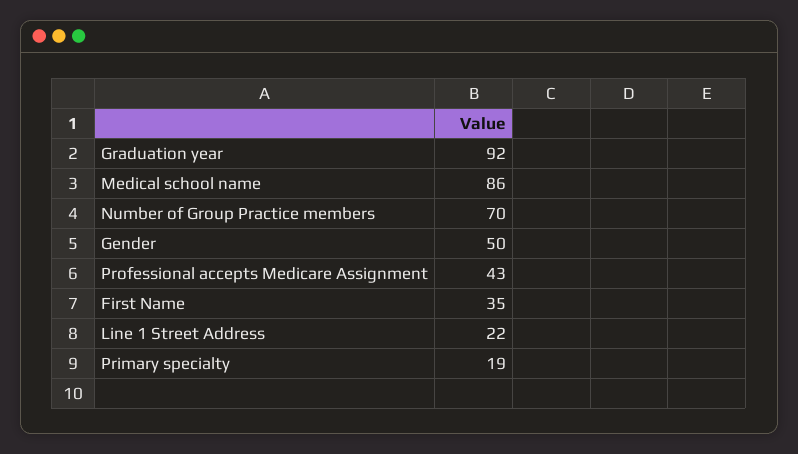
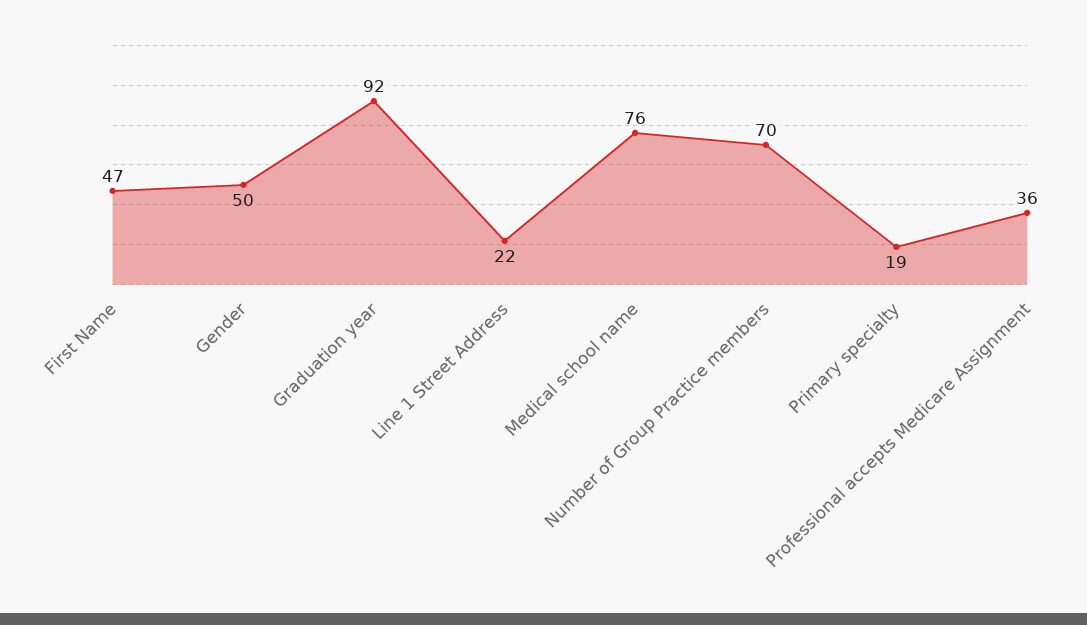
Medical school name: 86 -> 76
Professional accepts Medicare Assignment: 43 -> 36
First Name: 35 -> 47

